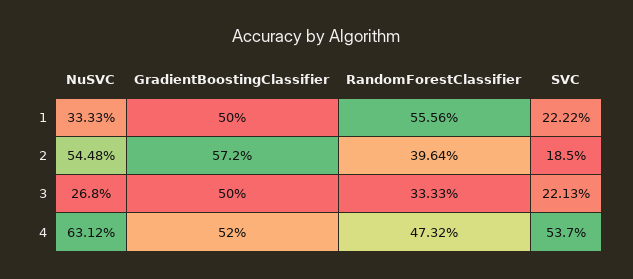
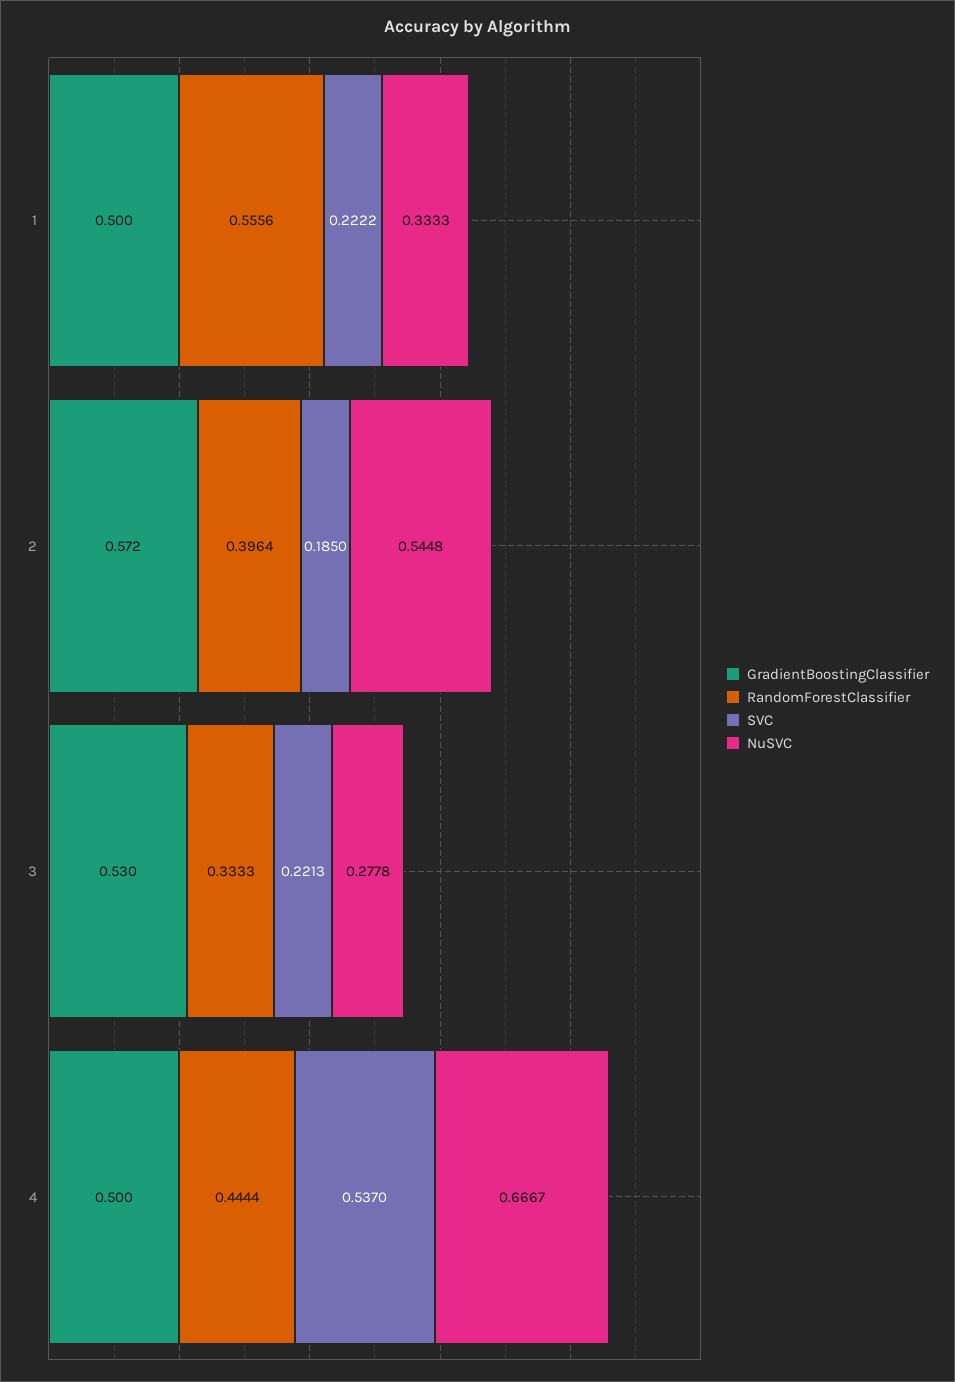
NuSVC, 3: 0.268 -> 0.2778
GradientBoostingClassifier, 3: 0.5 -> 0.53
NuSVC, 4: 0.6312 -> 0.6667
GradientBoostingClassifier, 4: 0.52 -> 0.5
RandomForestClassifier, 4: 0.4732 -> 0.4444

